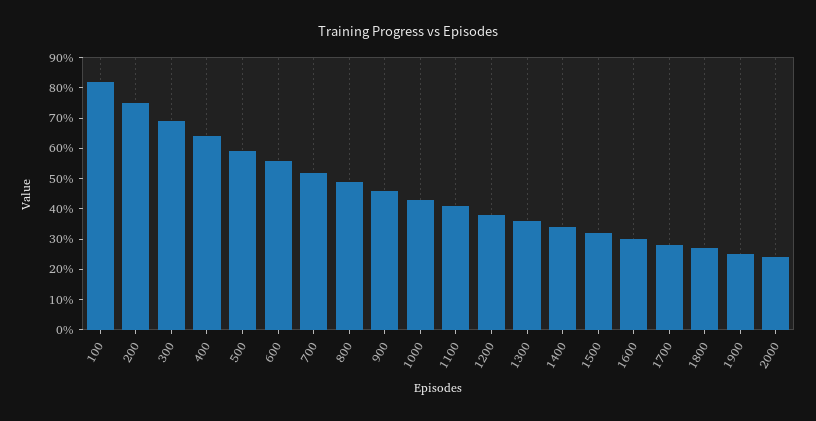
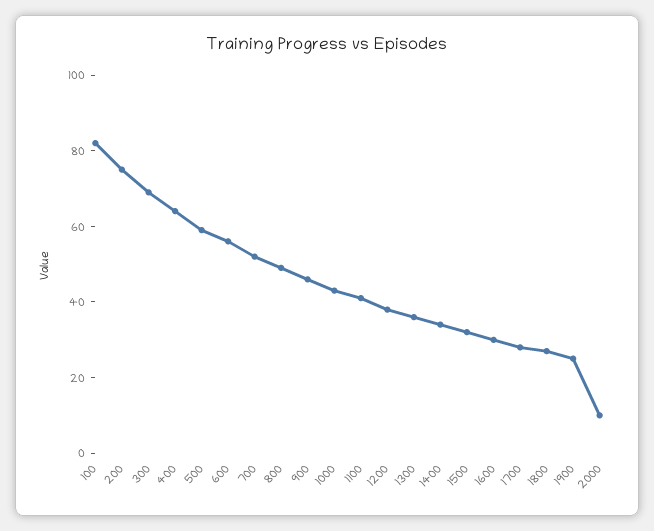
2000: 25 -> 10

